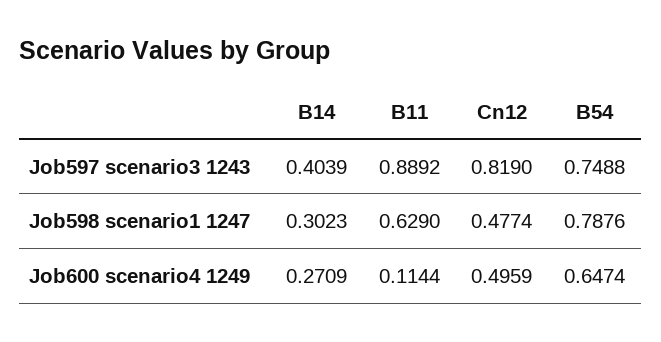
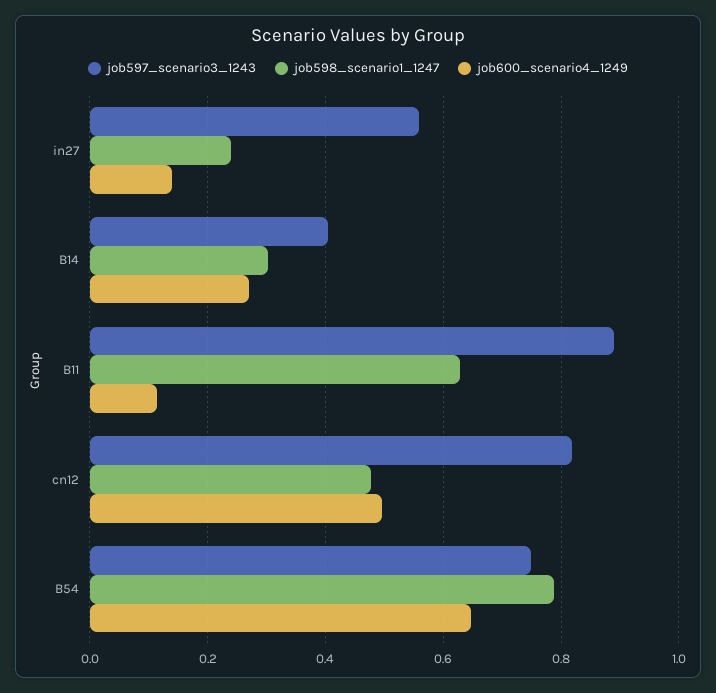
Job597 scenario3 1243, in27: none -> 0.56
Job598 scenario1 1247, in27: none -> 0.24
Job600 scenario4 1249, in27: none -> 0.14

